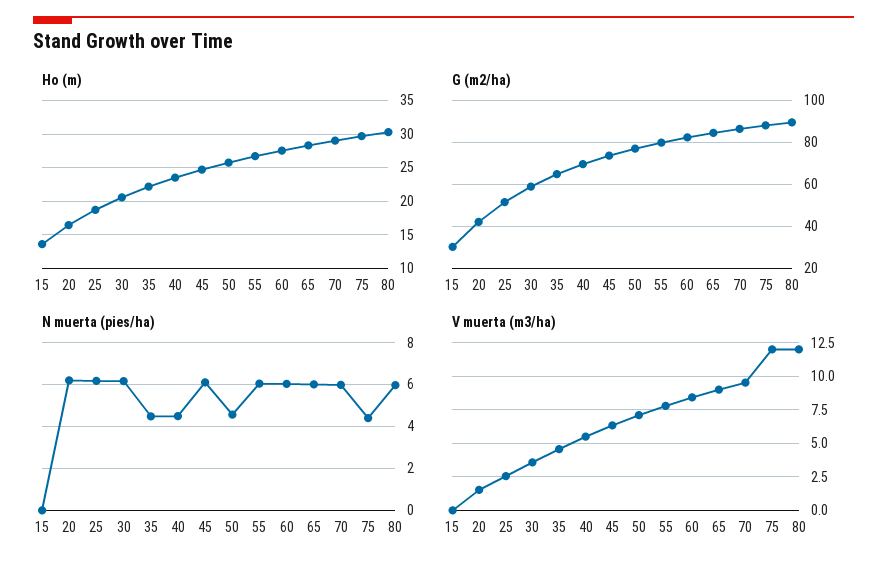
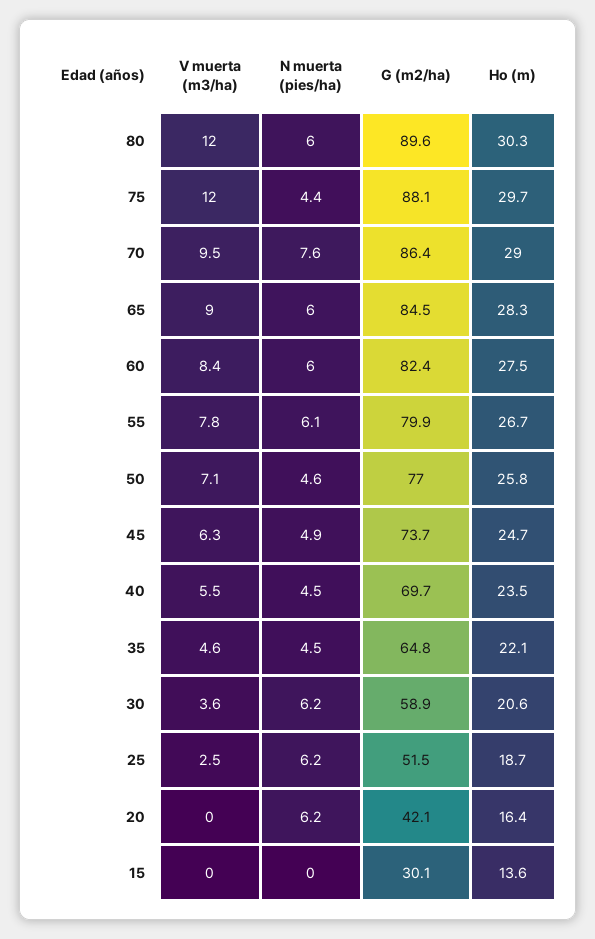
N muerta (pies/ha), 45: 6 -> 4.9
N muerta (pies/ha), 70: 6 -> 7.6
V muerta (m3/ha), 20: 1.5 -> 0

